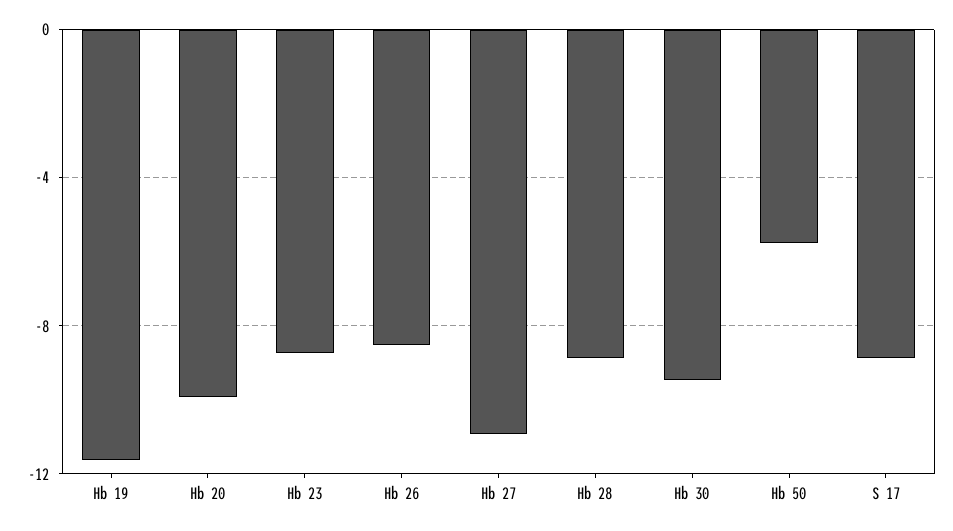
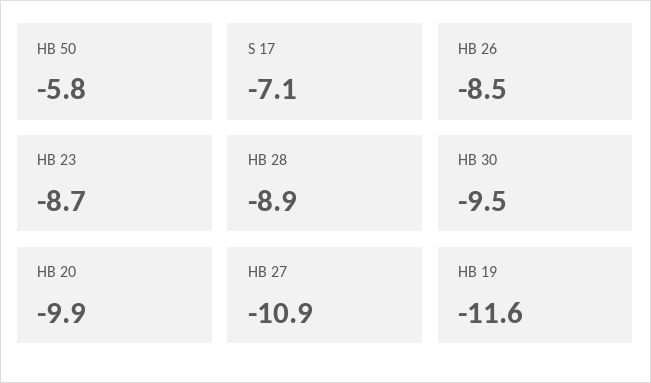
S 17: -9 -> -7.1

